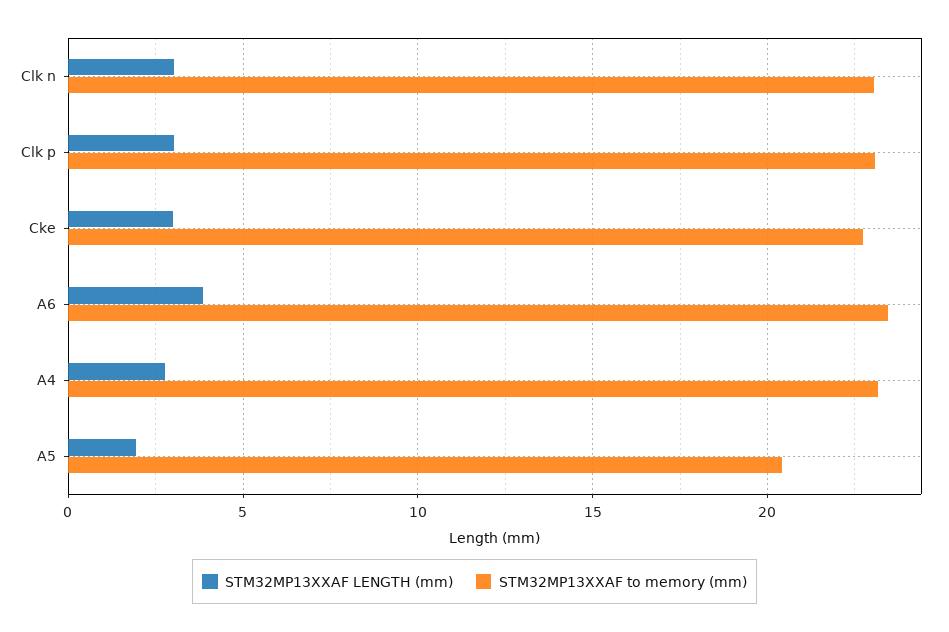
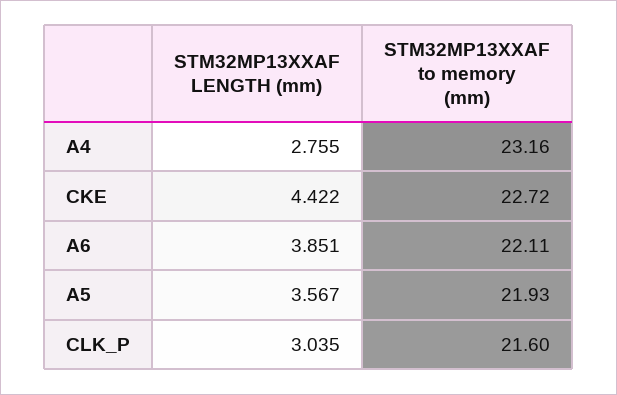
STM32MP13XXAF LENGTH (mm), Clk n: 3 -> none
STM32MP13XXAF to memory (mm), Clk n: 23 -> none
STM32MP13XXAF to memory (mm), Clk p: 23 -> 21.6
STM32MP13XXAF LENGTH (mm), Cke: 3 -> 4.422
STM32MP13XXAF to memory (mm), A6: 23.5 -> 22.11
STM32MP13XXAF LENGTH (mm), A5: 2 -> 3.567
STM32MP13XXAF to memory (mm), A5: 20.5 -> 21.93

